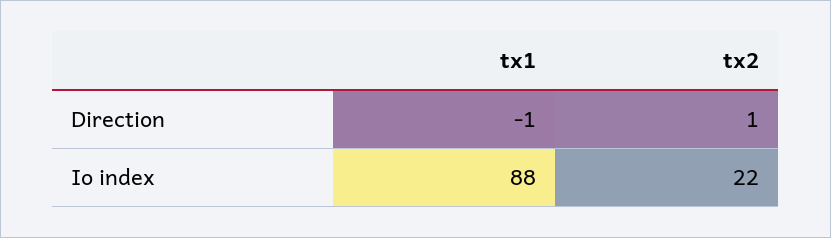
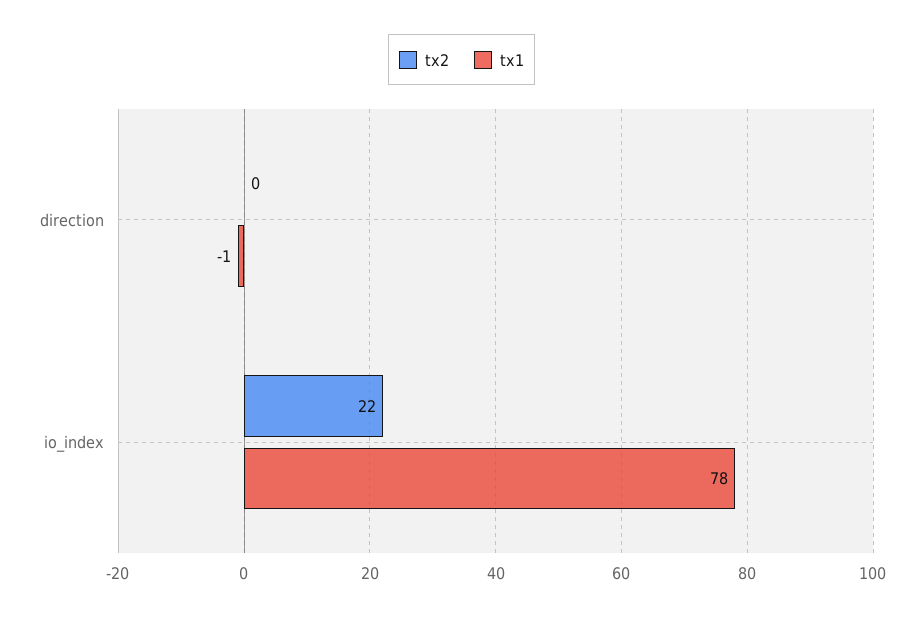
tx2, Direction: 1 -> 0
tx1, Io index: 88 -> 78

